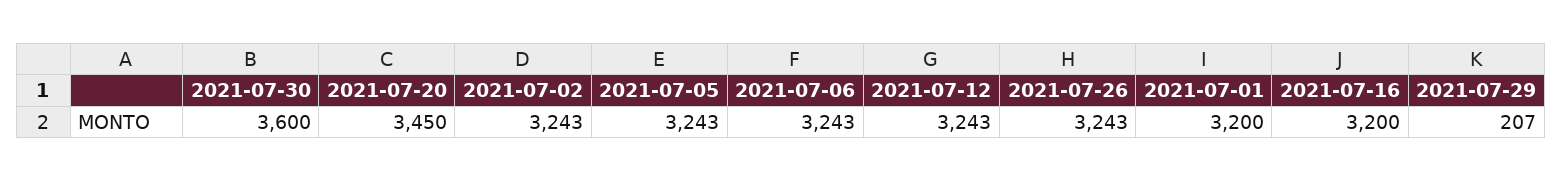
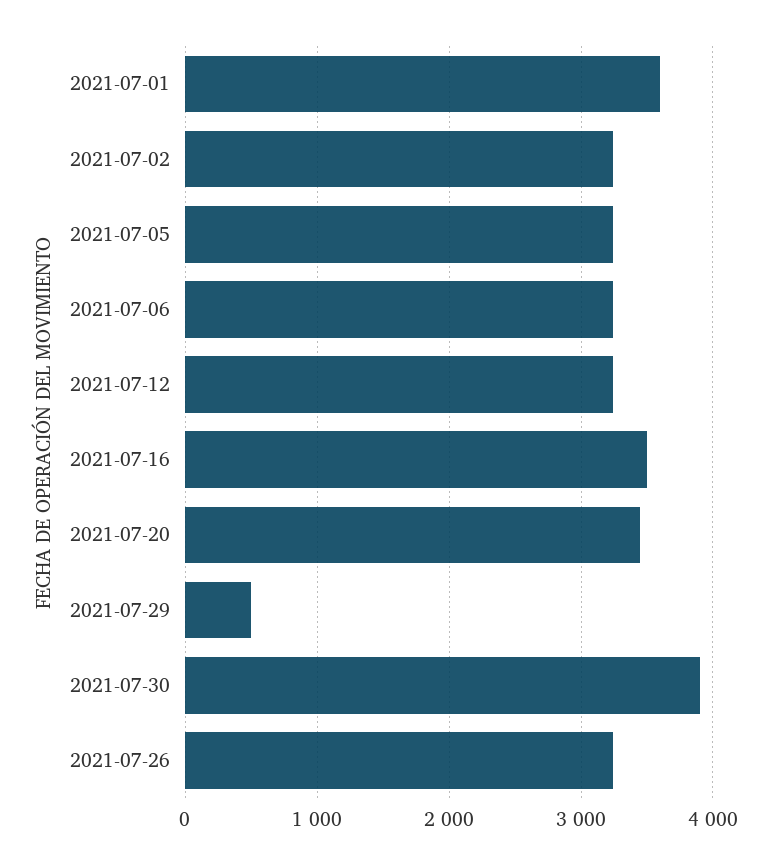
2021-07-30: 3600 -> 3900
2021-07-01: 3200 -> 3600
2021-07-16: 3200 -> 3500
2021-07-29: 207 -> 500

